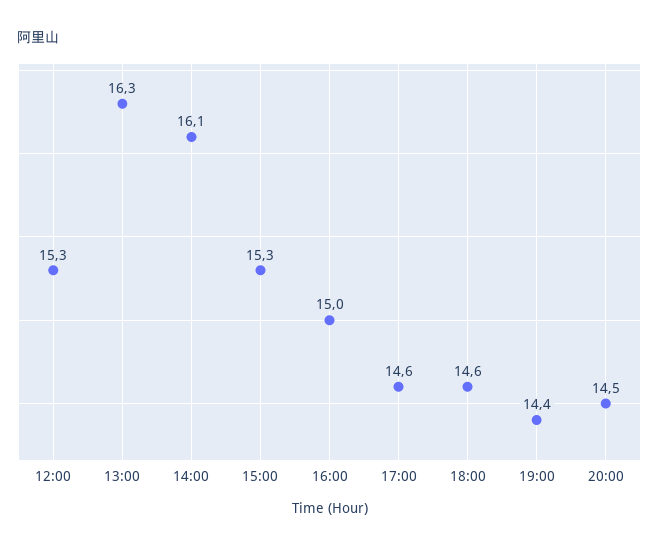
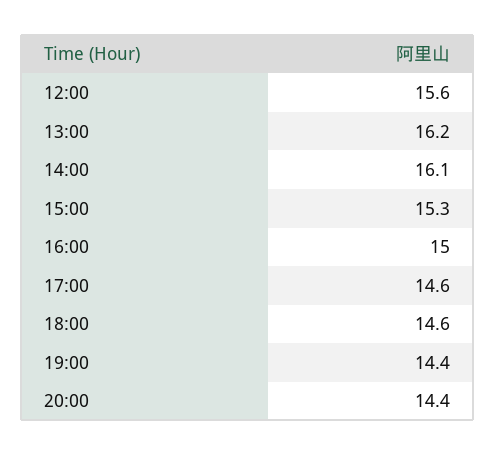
12:00: 15.3 -> 15.6
13:00: 16.3 -> 16.2
20:00: 14.5 -> 14.4

